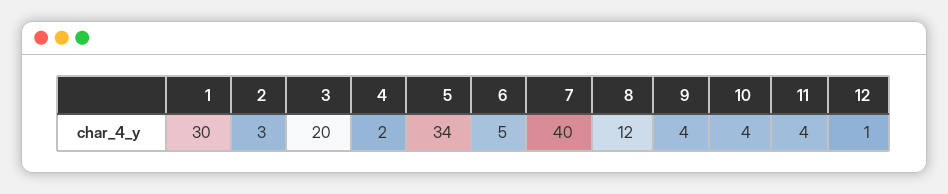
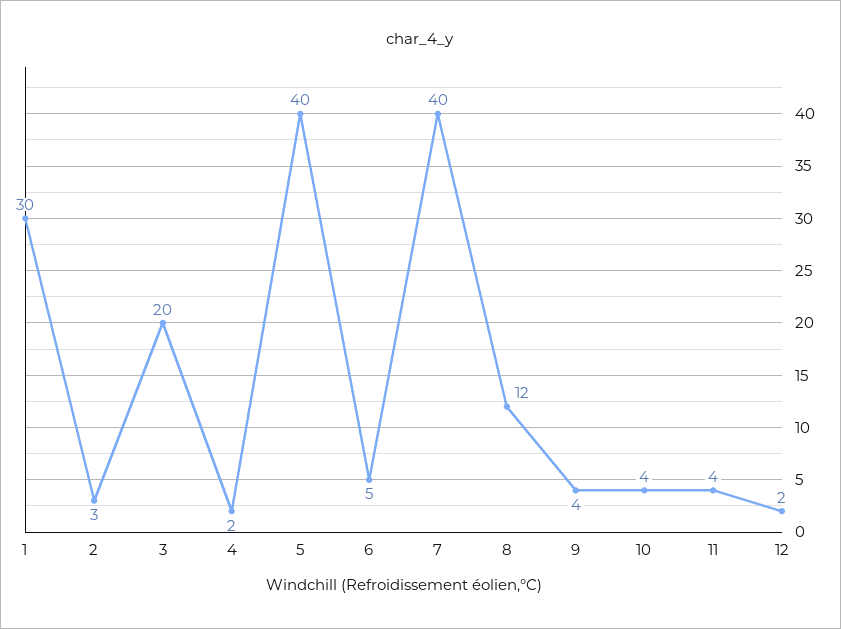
5: 34 -> 40
12: 1 -> 2

